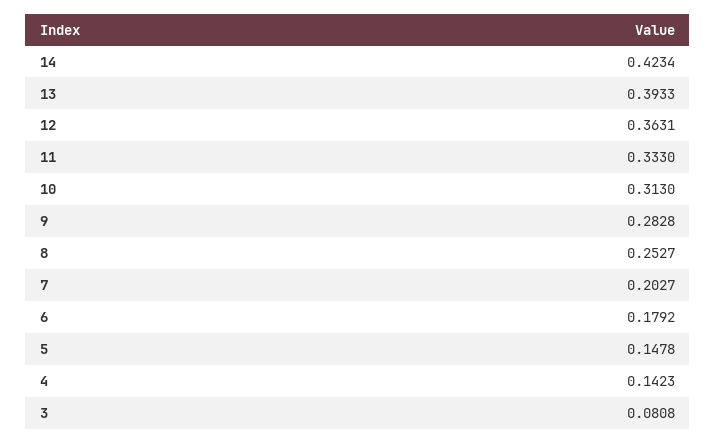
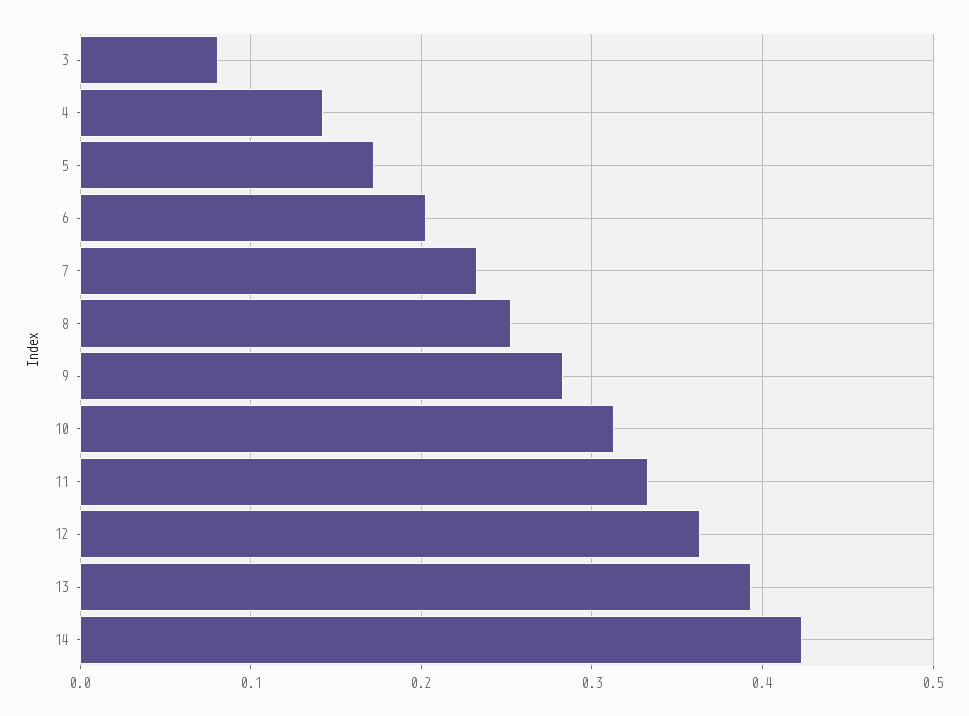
7: 0.2027 -> 0.23
6: 0.1792 -> 0.2
5: 0.1478 -> 0.17

